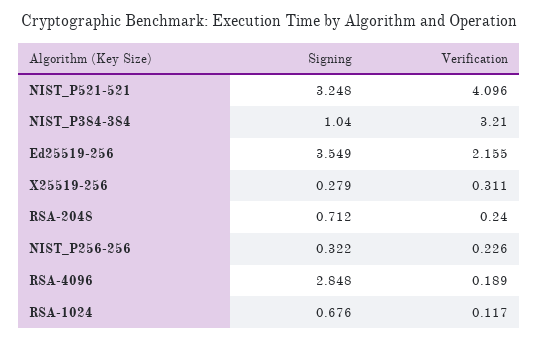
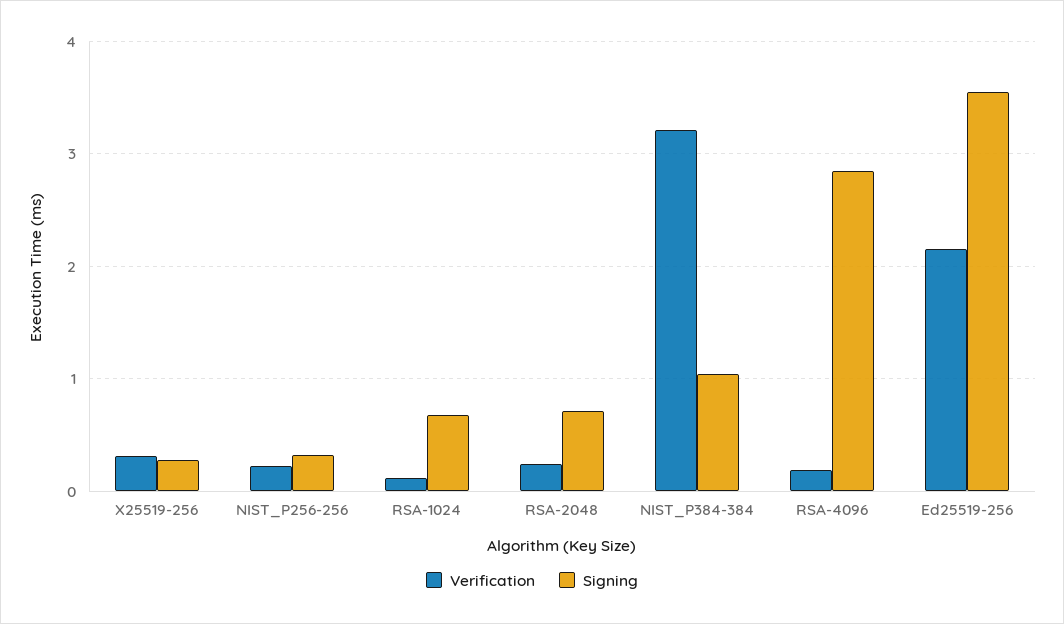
Signing, NIST_P521-521: 3.248 -> none
Verification, NIST_P521-521: 4.096 -> none

